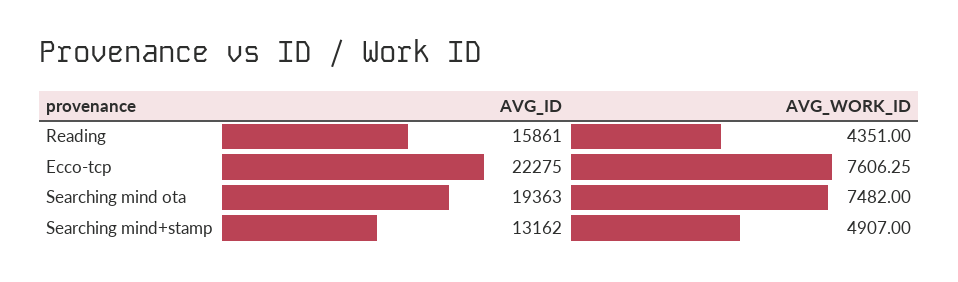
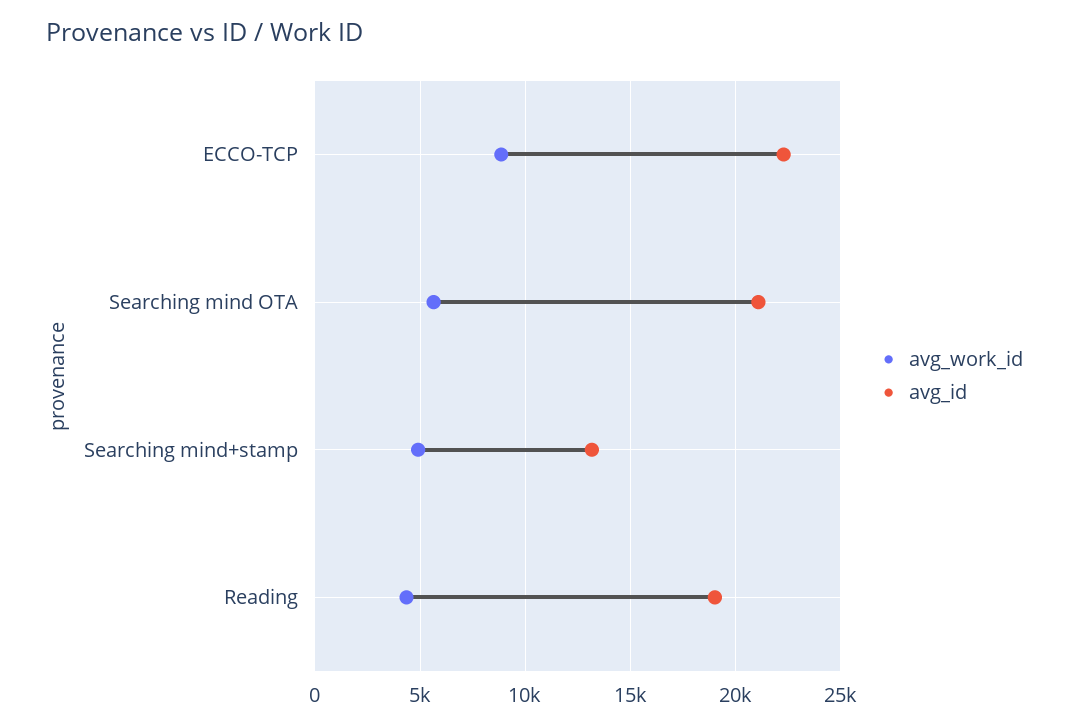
AVG_ID, Reading: 15861 -> 19000
AVG_WORK_ID, Ecco-tcp: 7606.25 -> 9000
AVG_ID, Searching mind ota: 19363 -> 21000
AVG_WORK_ID, Searching mind ota: 7482 -> 5500

